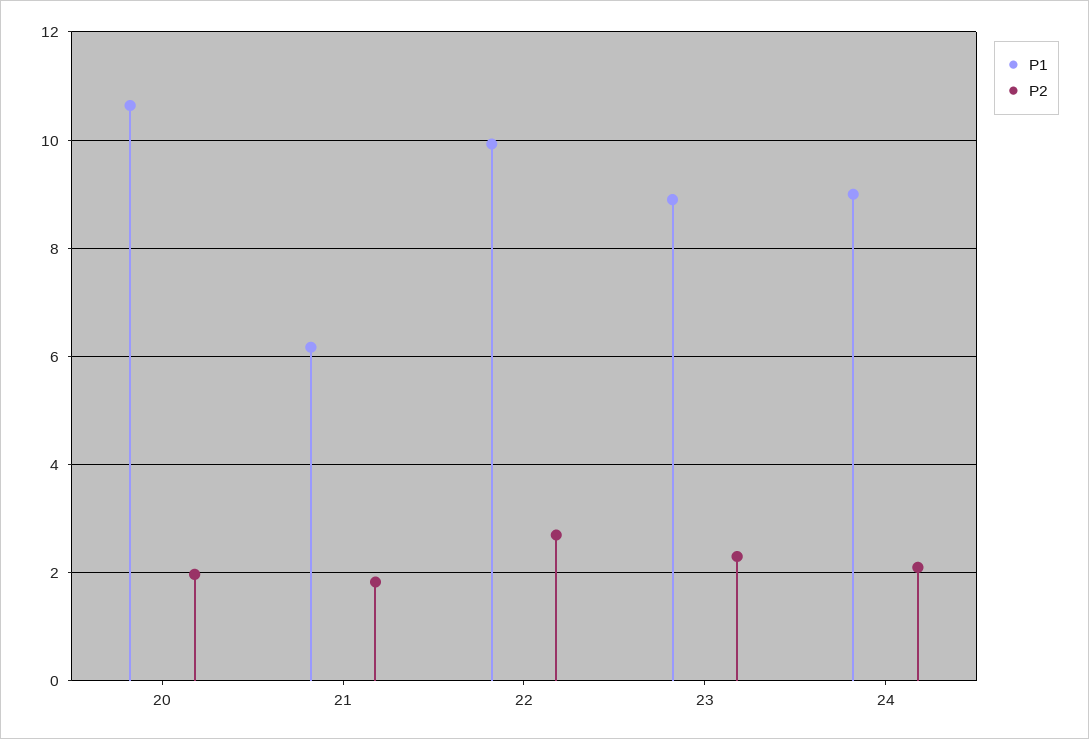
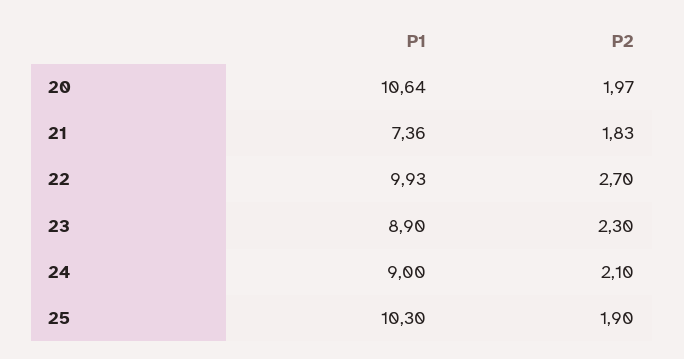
P1, 21: 6.2 -> 7.36
P1, 25: none -> 10.3
P2, 25: none -> 1.9

